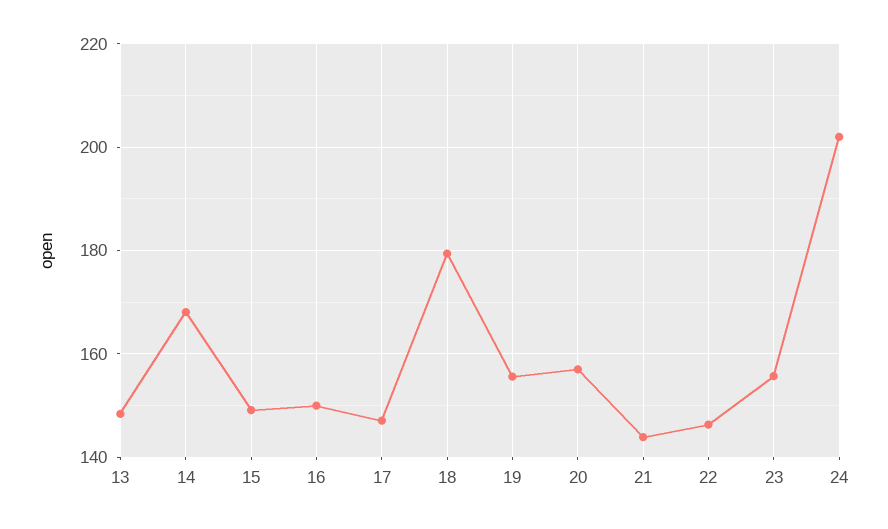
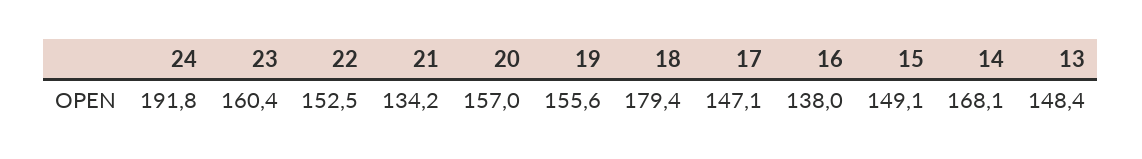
16: 150 -> 138
21: 144 -> 134.2
22: 146 -> 152.5
23: 156 -> 160.4
24: 202 -> 191.8

